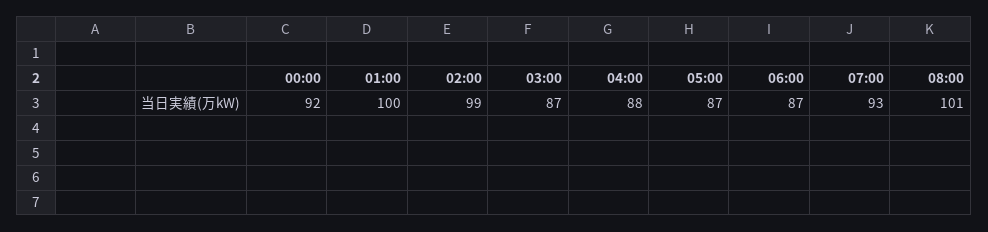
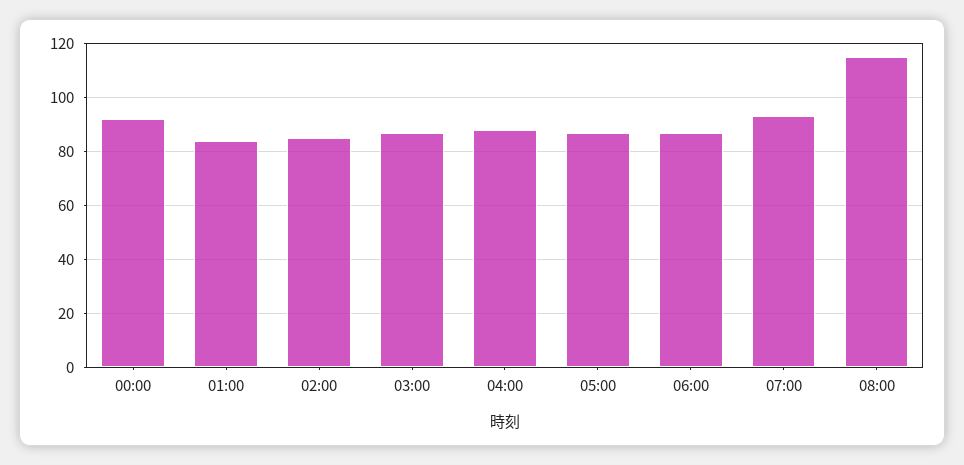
01:00: 100 -> 85
02:00: 99 -> 85
08:00: 101 -> 115

